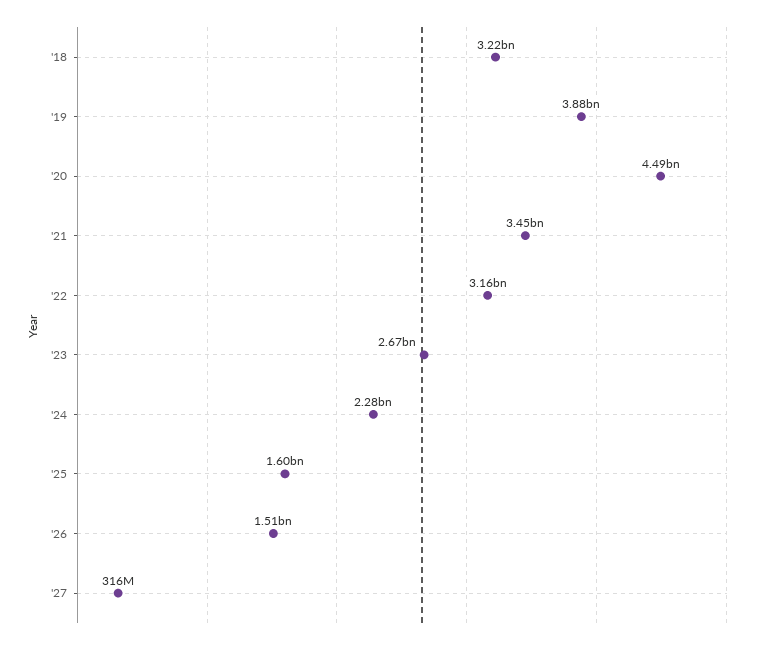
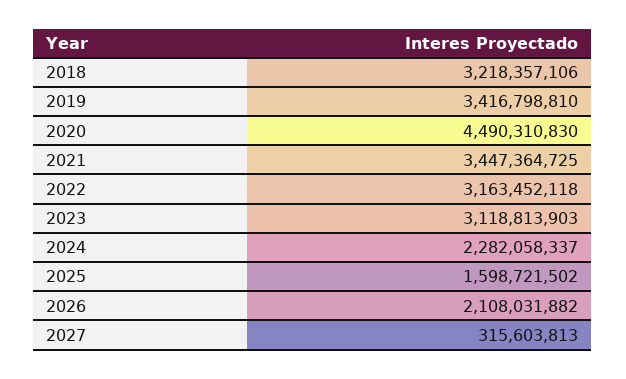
'19: 3880000000 -> 3416798810
'23: 2670000000 -> 3118813903
'26: 1510000000 -> 2108031882

